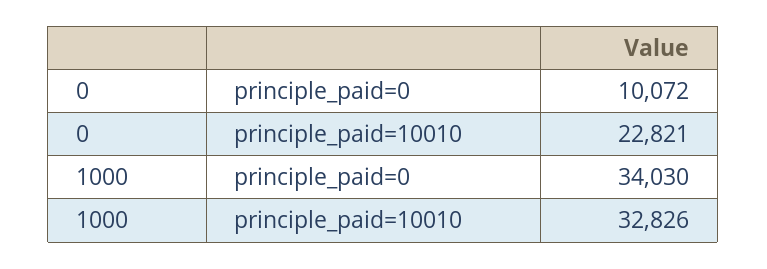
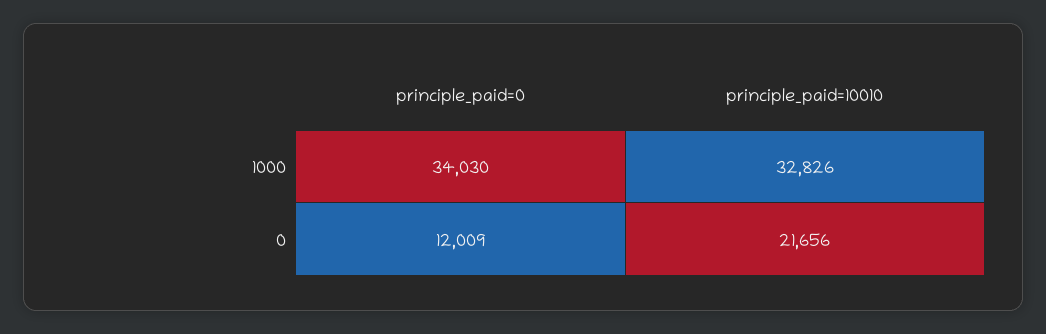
0, principle_paid=0: 10072 -> 12009
0, principle_paid=10010: 22821 -> 21656

